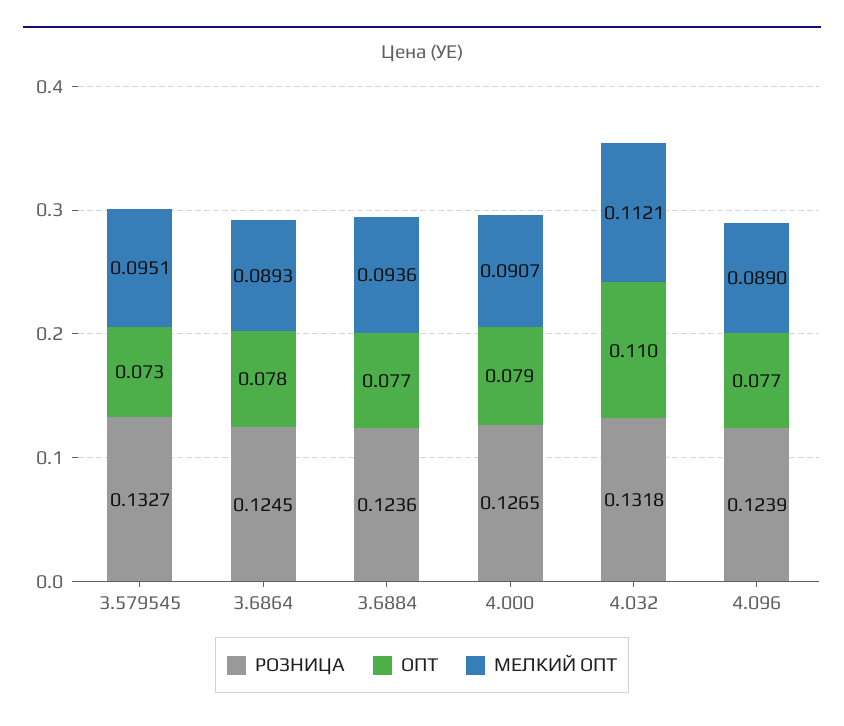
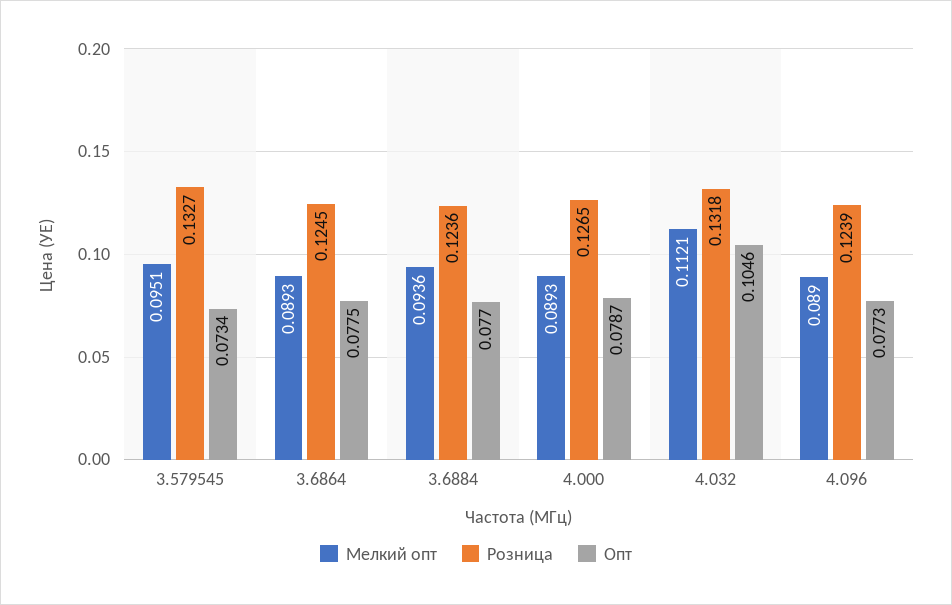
МЕЛКИЙ ОПТ, 4.000: 0.0907 -> 0.0893
ОПТ, 4.032: 0.11 -> 0.1046

